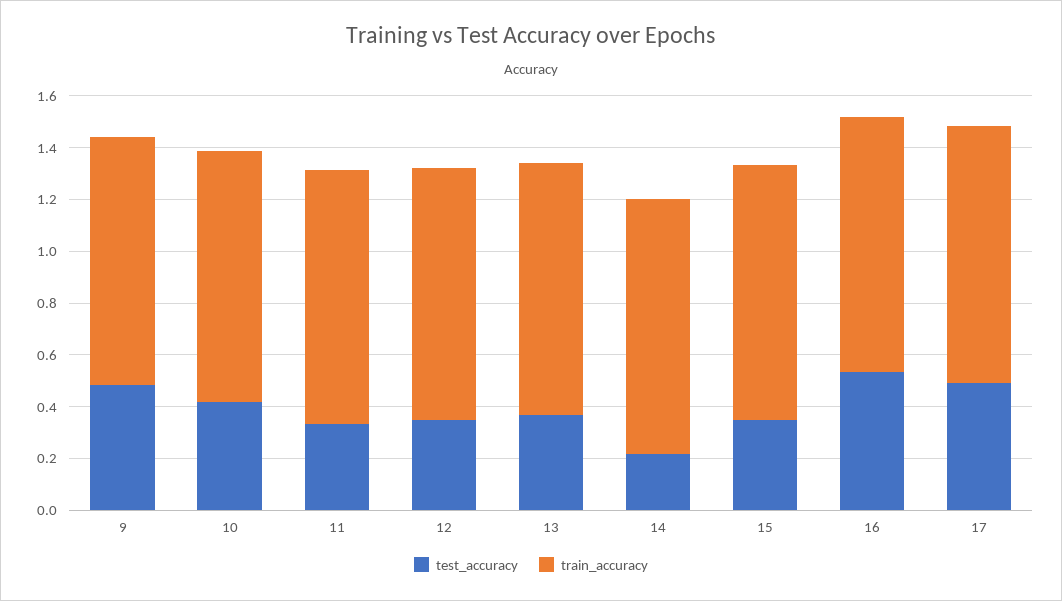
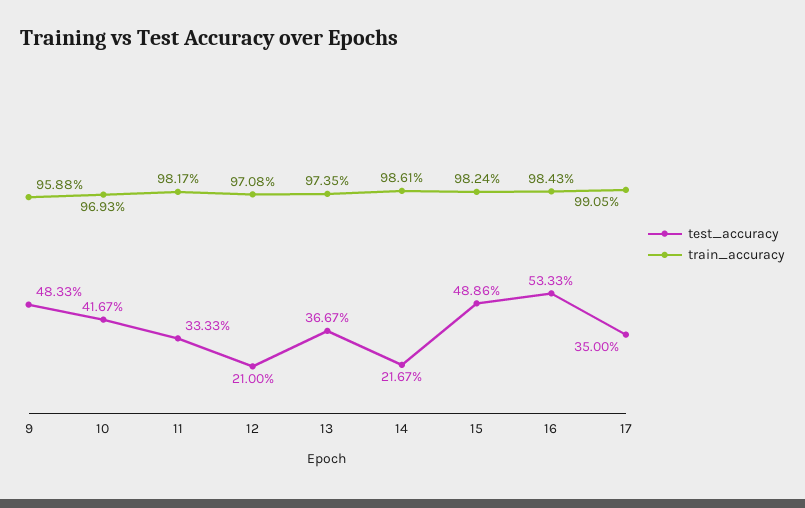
test_accuracy, 12: 0.35 -> 0.21
test_accuracy, 15: 0.35 -> 0.4886
test_accuracy, 17: 0.5 -> 0.35

